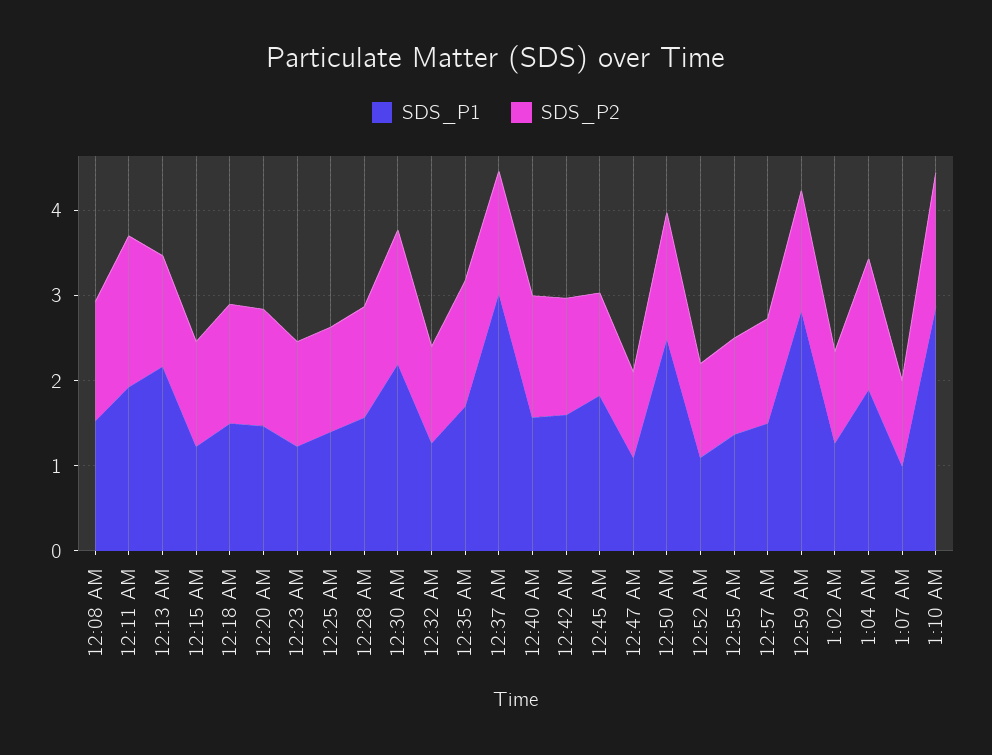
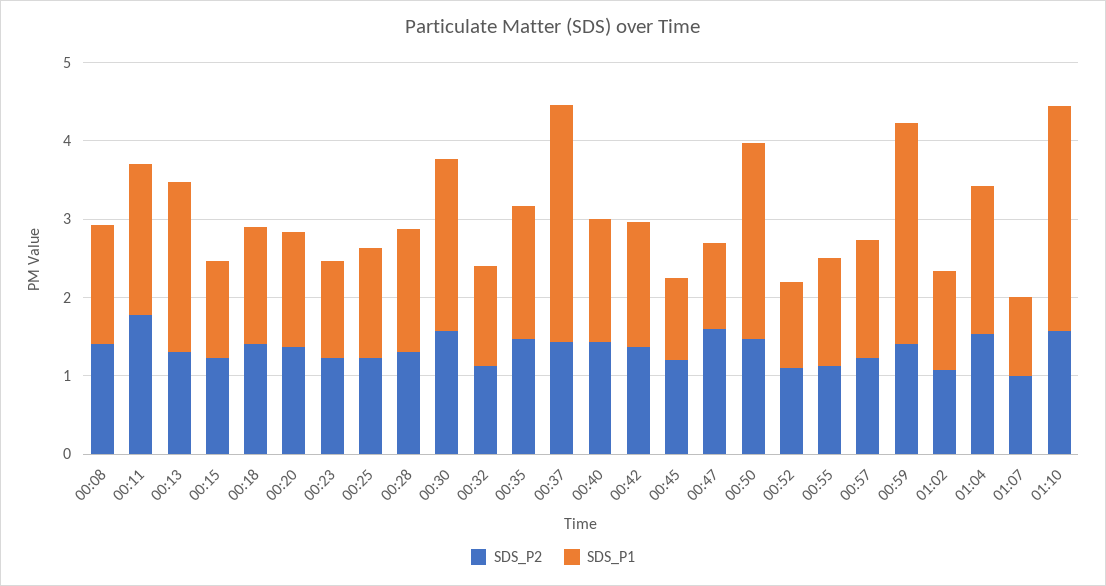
SDS_P1, 12:45 AM: 1.8 -> 1
SDS_P2, 12:47 AM: 1 -> 1.6

